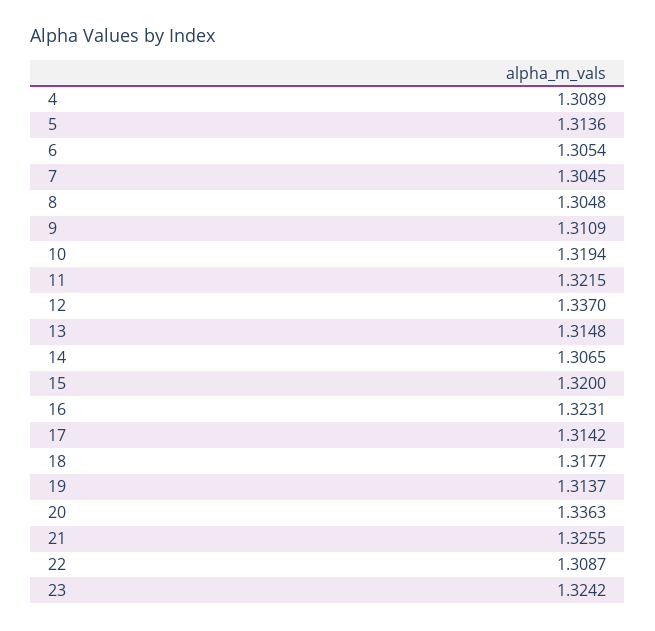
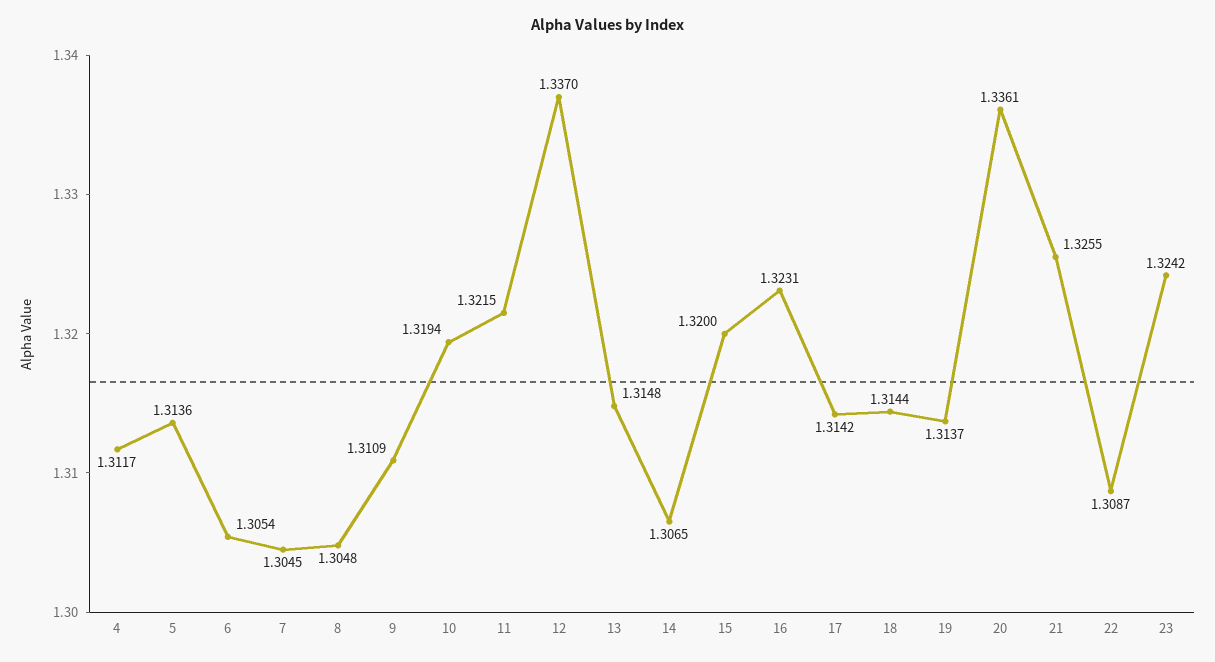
4: 1.3089 -> 1.3117
18: 1.3177 -> 1.3144
20: 1.3363 -> 1.3361

